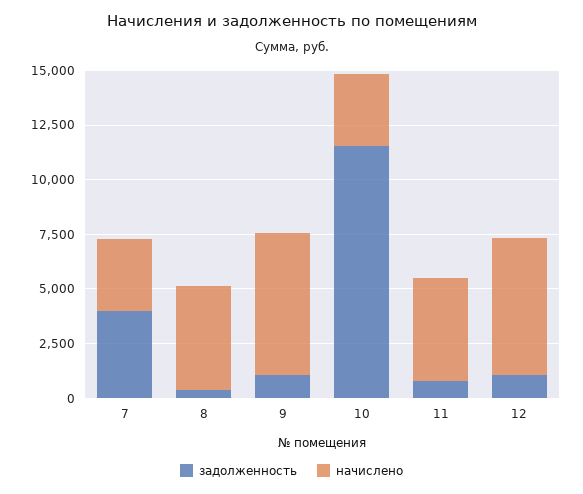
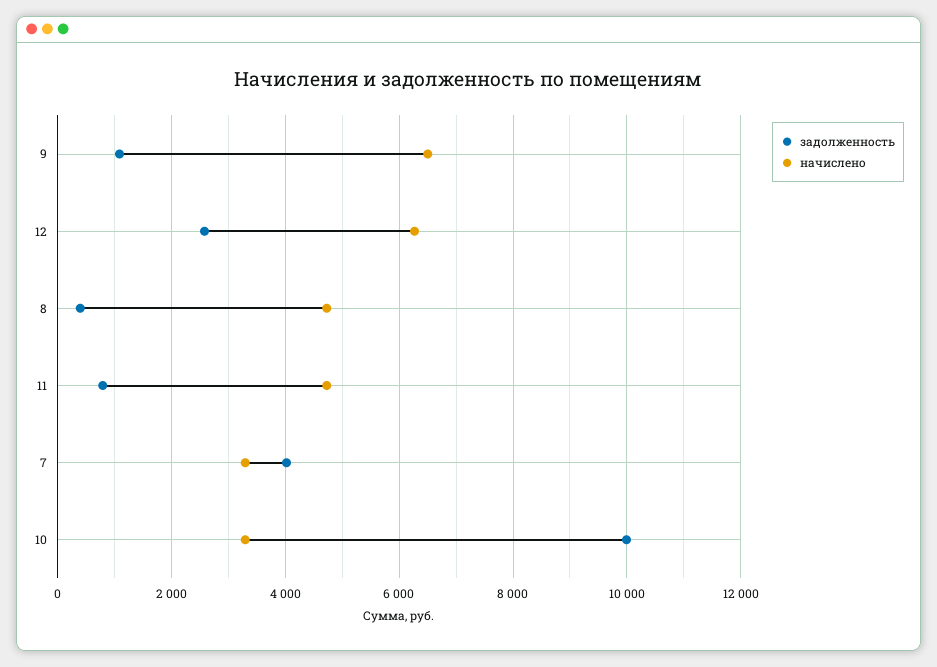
задолженность, 10: 11500 -> 10000
задолженность, 12: 1000 -> 2600

